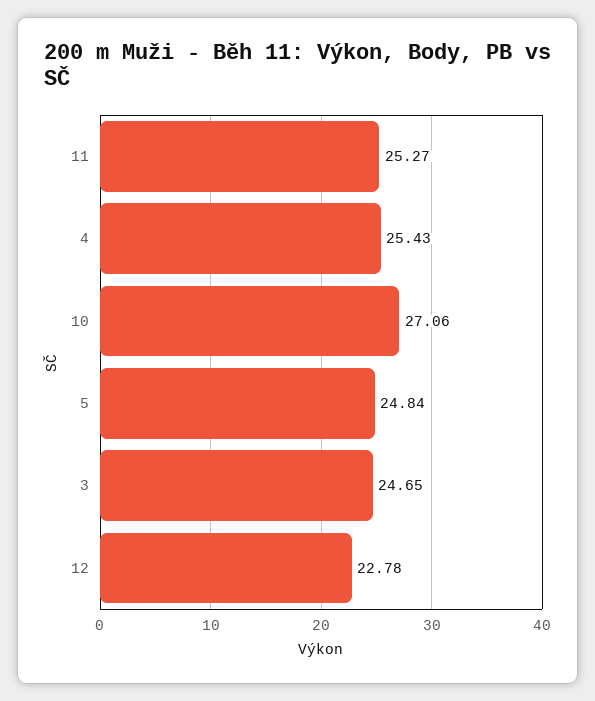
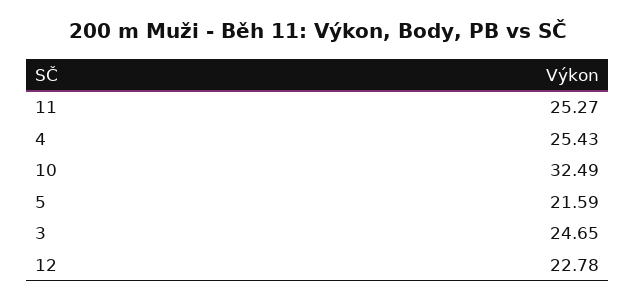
10: 27.06 -> 32.49
5: 24.84 -> 21.59

